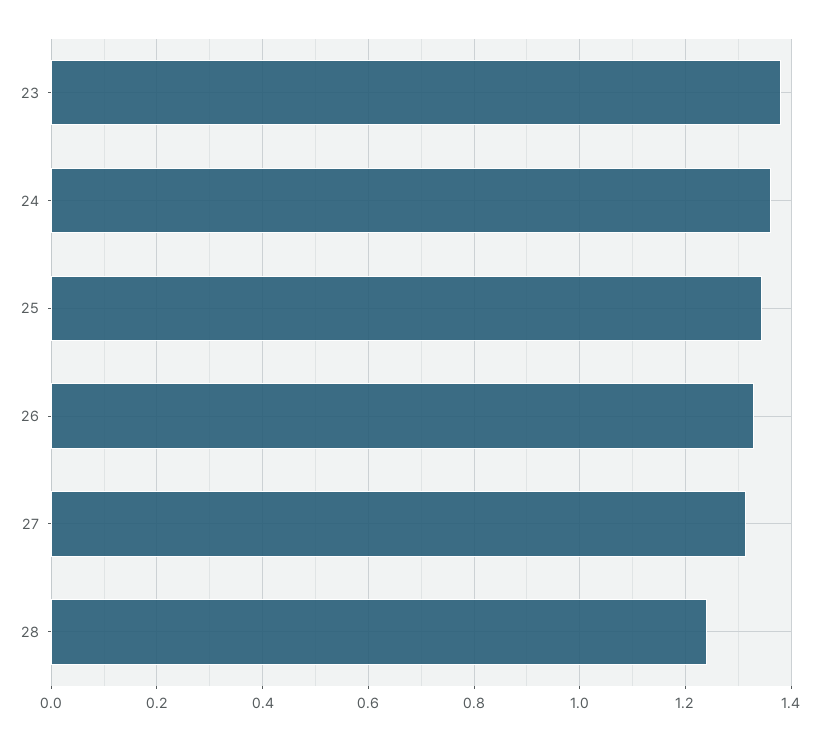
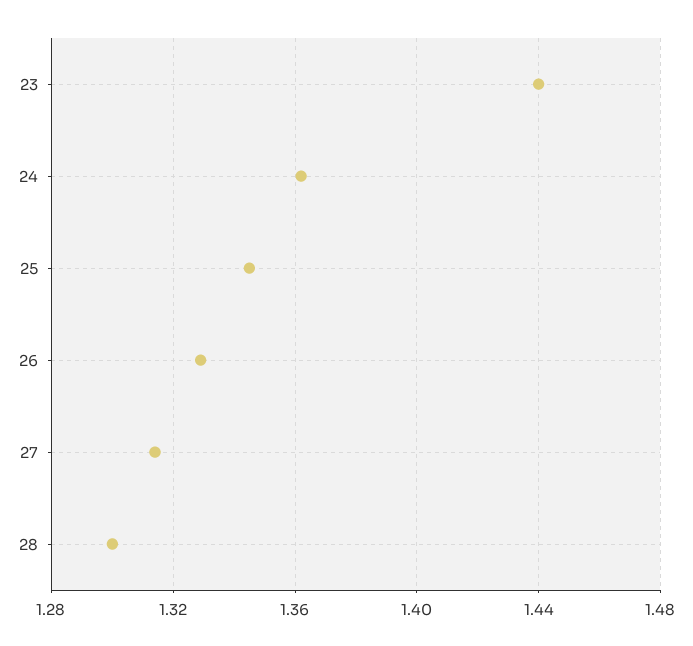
23: 1.38 -> 1.44
28: 1.24 -> 1.3

